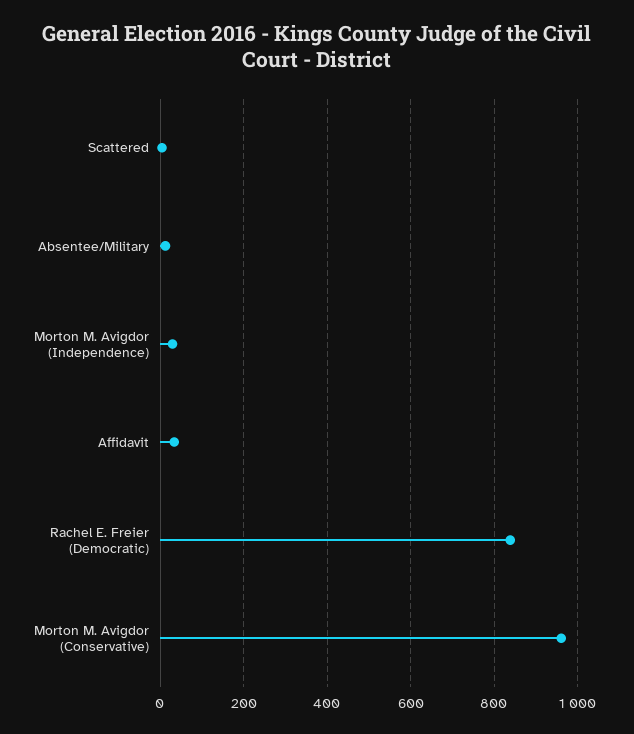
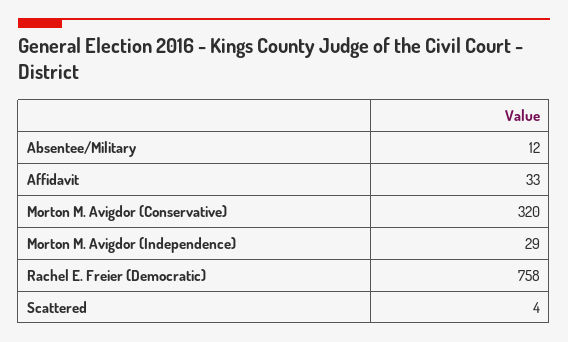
Rachel E. Freier (Democratic): 840 -> 758
Morton M. Avigdor (Conservative): 960 -> 320

